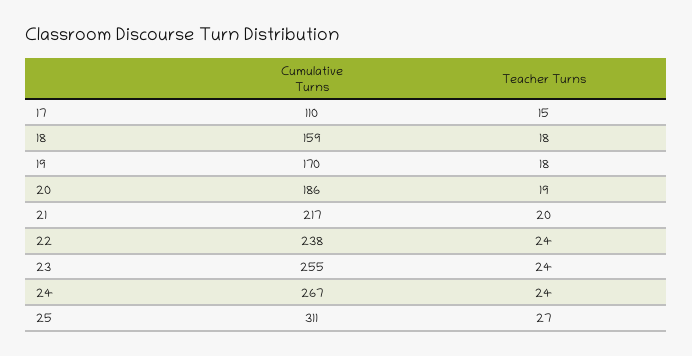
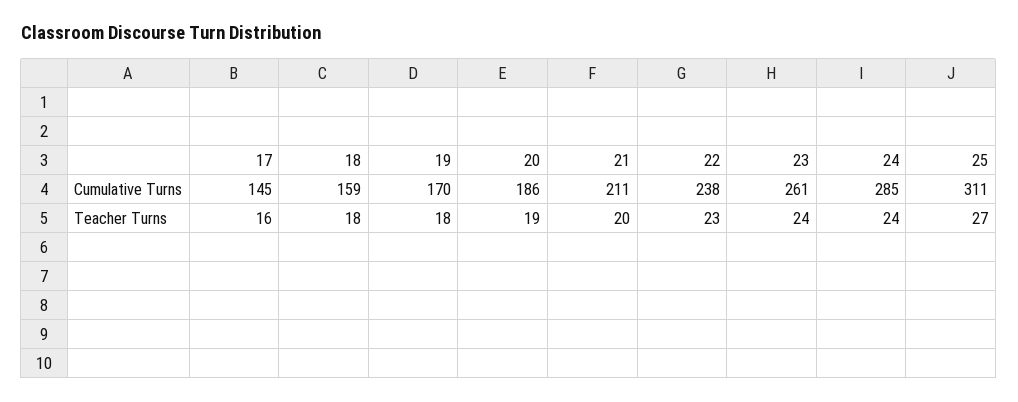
Cumulative Turns, 17: 110 -> 145
Teacher Turns, 17: 15 -> 16
Cumulative Turns, 21: 217 -> 211
Teacher Turns, 22: 24 -> 23
Cumulative Turns, 23: 255 -> 261
Cumulative Turns, 24: 267 -> 285

